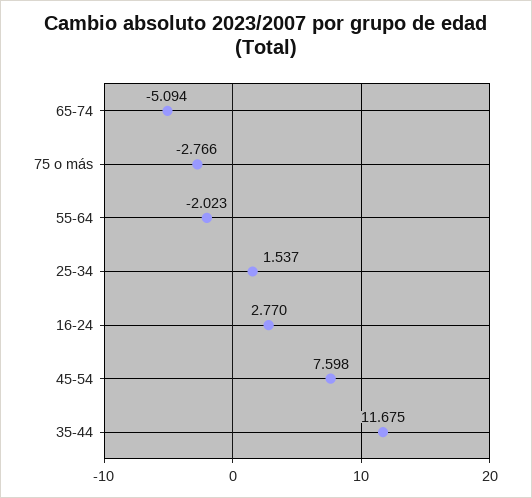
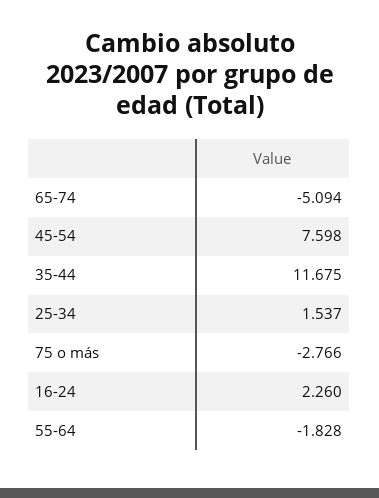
55-64: -2.023 -> -1.828
16-24: 2.77 -> 2.26

